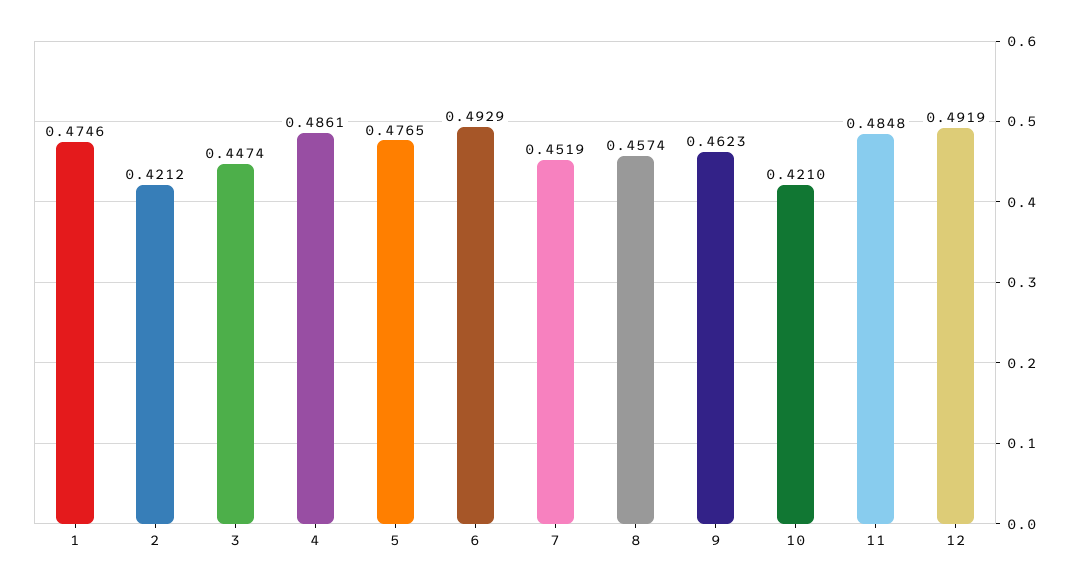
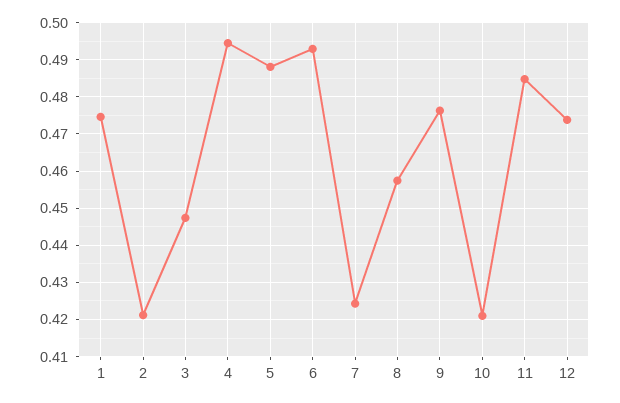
4: 0.4861 -> 0.494
5: 0.4765 -> 0.488
7: 0.4519 -> 0.424
9: 0.4623 -> 0.476
12: 0.4919 -> 0.474

